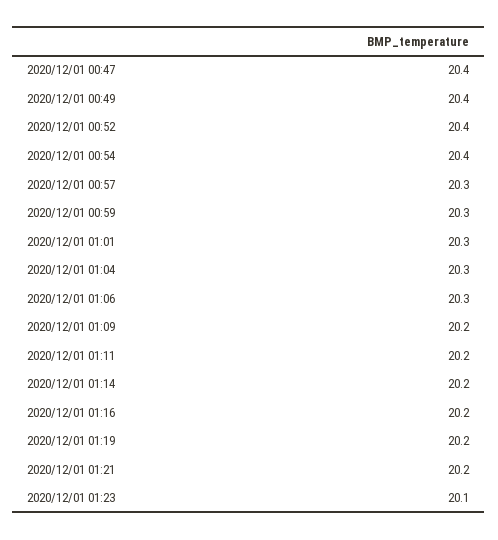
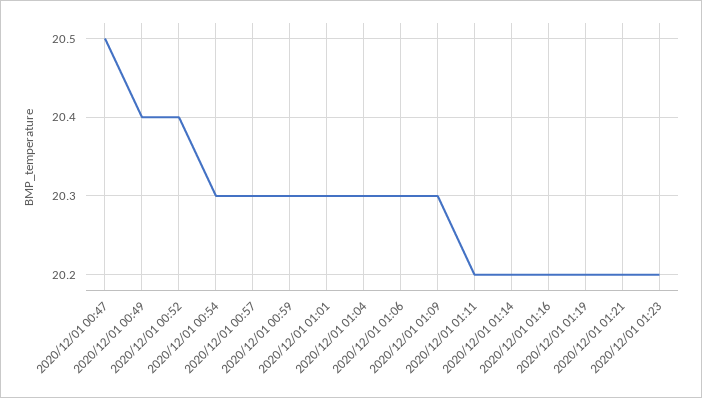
2020/12/01 00:47: 20.4 -> 20.5
2020/12/01 00:54: 20.4 -> 20.3
2020/12/01 01:09: 20.2 -> 20.3
2020/12/01 01:23: 20.1 -> 20.2

